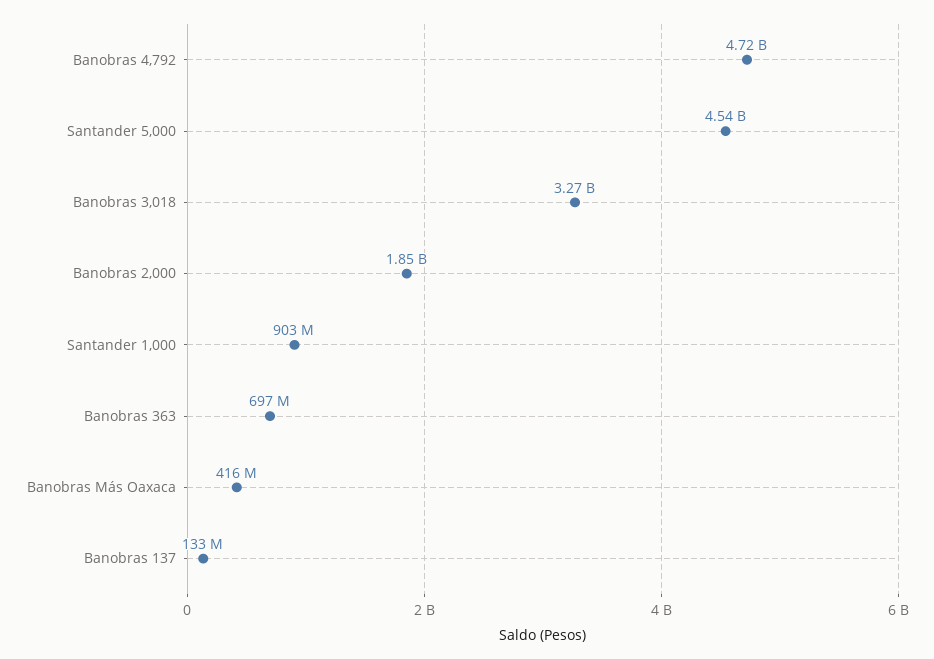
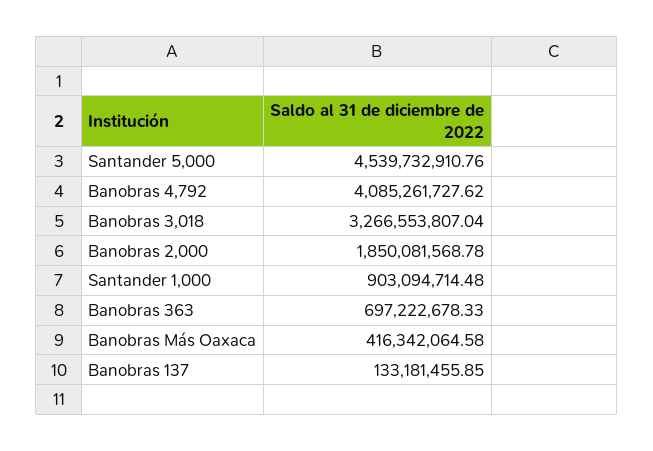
Banobras 4,792: 4720000000 -> 4085261727.62

